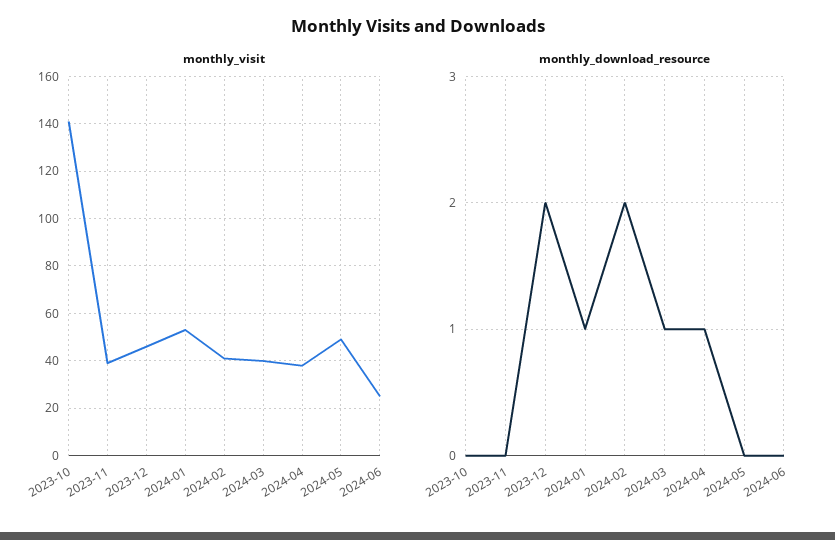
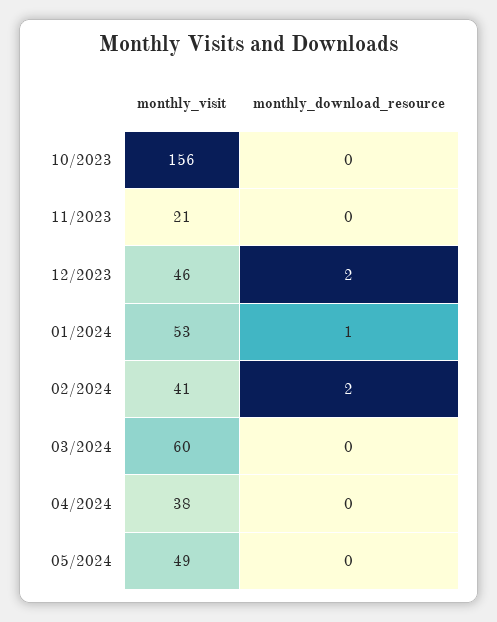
monthly_visit, 2023-10: 140 -> 156
monthly_visit, 2023-11: 40 -> 21
monthly_visit, 2024-03: 40 -> 60
monthly_visit, 2024-06: 25 -> none
monthly_download_resource, 2024-03: 1 -> 0
monthly_download_resource, 2024-04: 1 -> 0
monthly_download_resource, 2024-06: 0 -> none

